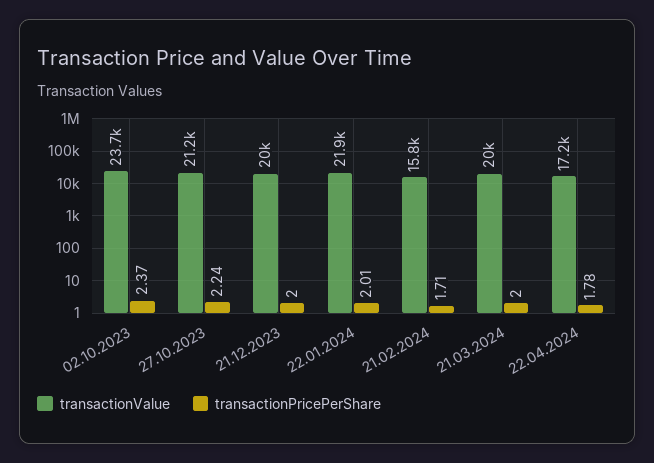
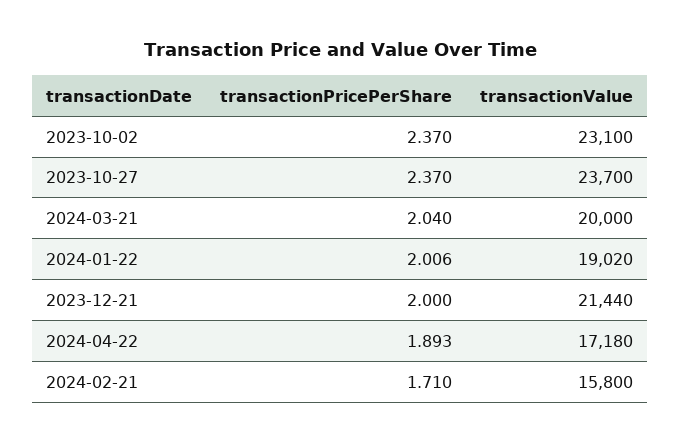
transactionValue, 02.10.2023: 23700 -> 23100
transactionValue, 27.10.2023: 21200 -> 23700
transactionPricePerShare, 27.10.2023: 2.24 -> 2.37
transactionValue, 21.12.2023: 20000 -> 21440
transactionValue, 22.01.2024: 21900 -> 19020
transactionPricePerShare, 21.03.2024: 2 -> 2.04
transactionPricePerShare, 22.04.2024: 1.78 -> 1.893

